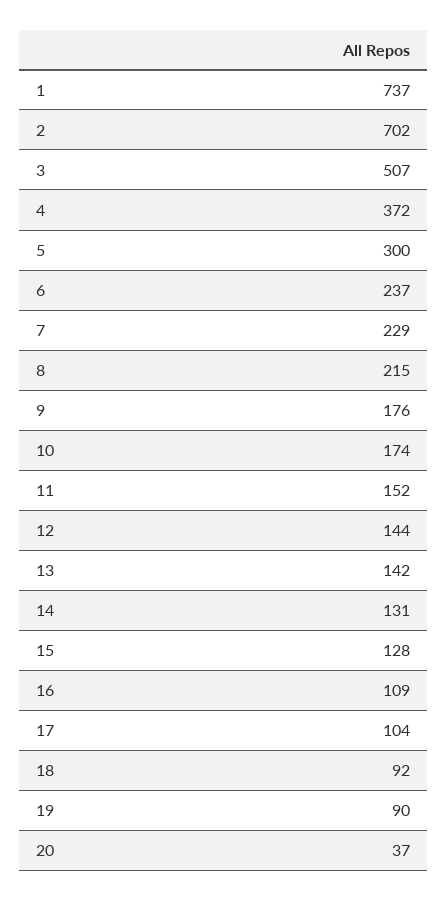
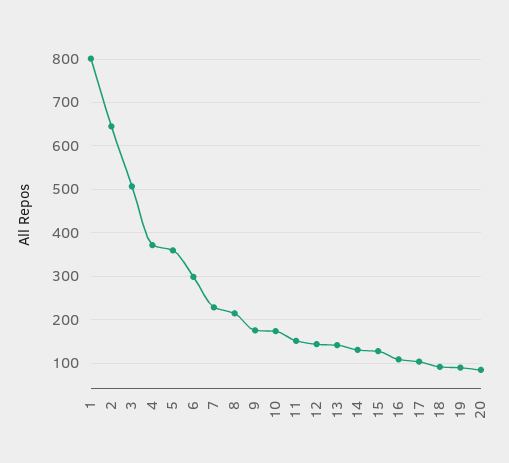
1: 737 -> 800
2: 702 -> 640
5: 300 -> 360
6: 237 -> 300
20: 37 -> 80

